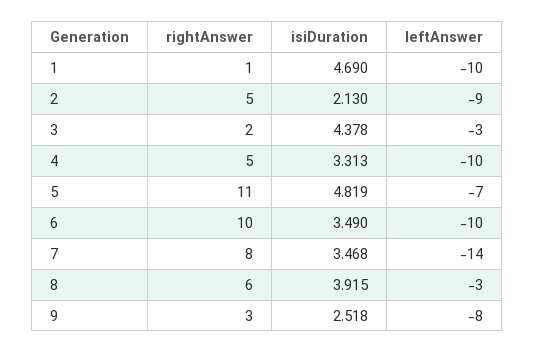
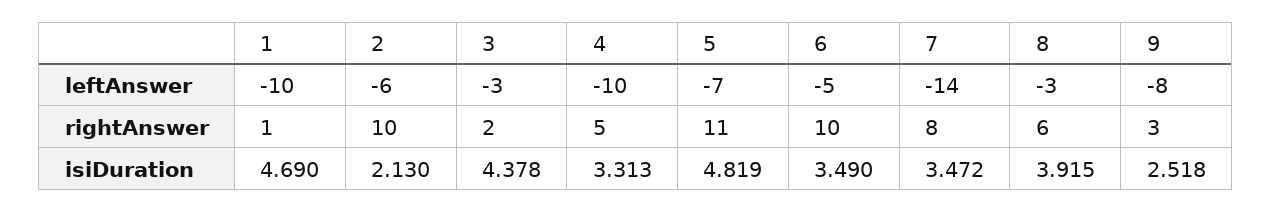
rightAnswer, 2: 5 -> 10
leftAnswer, 2: -9 -> -6
leftAnswer, 6: -10 -> -5
isiDuration, 7: 3.468 -> 3.472

